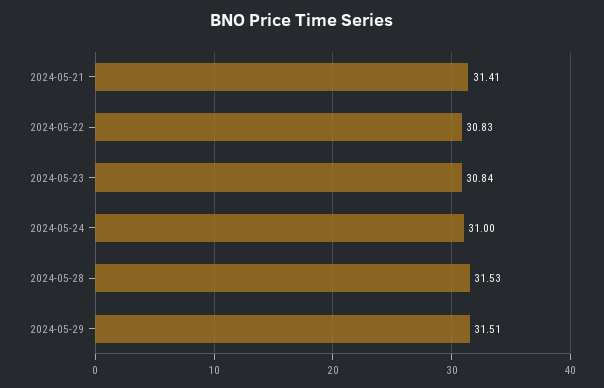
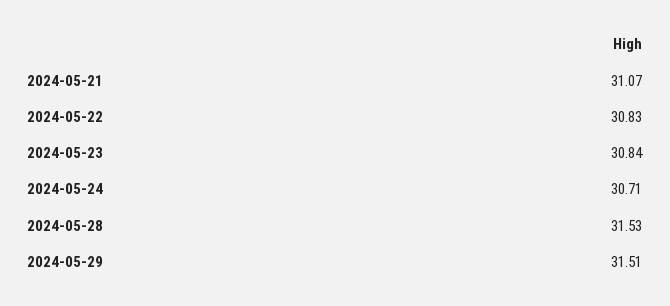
2024-05-21: 31.41 -> 31.07
2024-05-24: 31 -> 30.71

